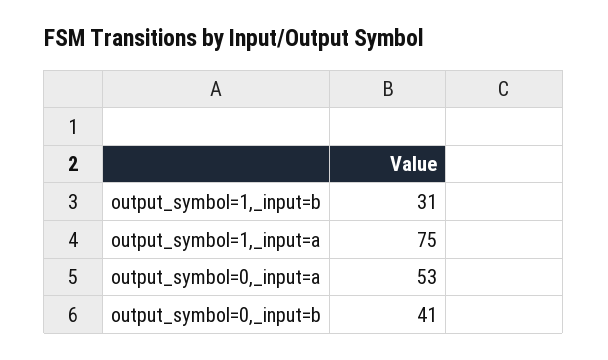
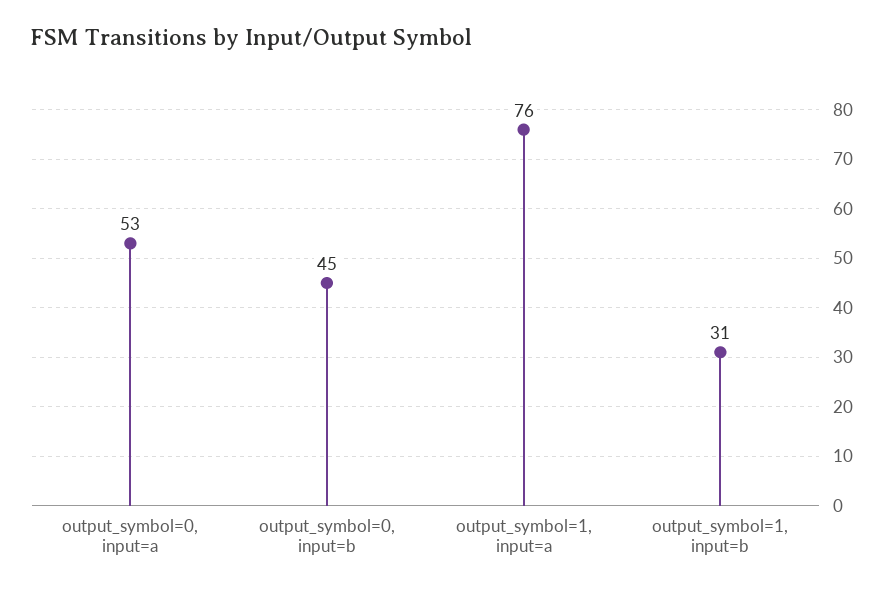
output_symbol=1,_input=a: 75 -> 76
output_symbol=0,_input=b: 41 -> 45

